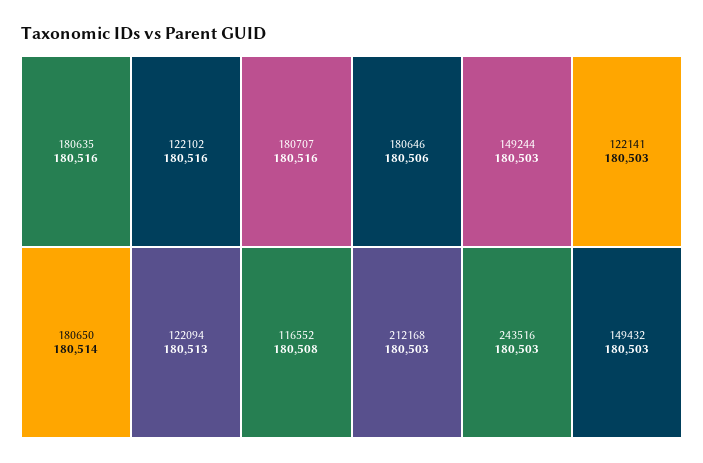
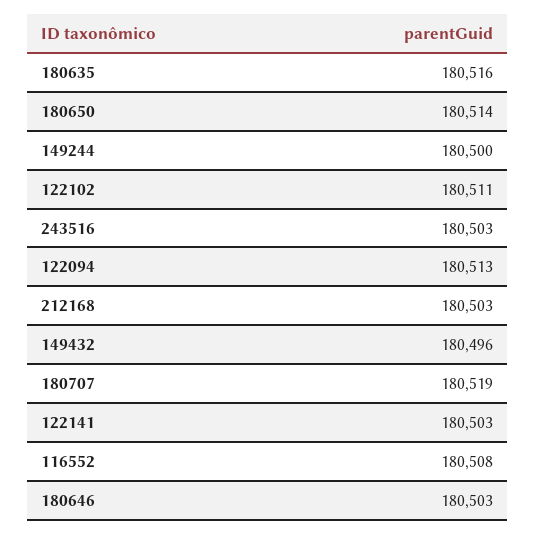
122102: 180516 -> 180511
180707: 180516 -> 180519
180646: 180506 -> 180503
149244: 180503 -> 180500
149432: 180503 -> 180496

